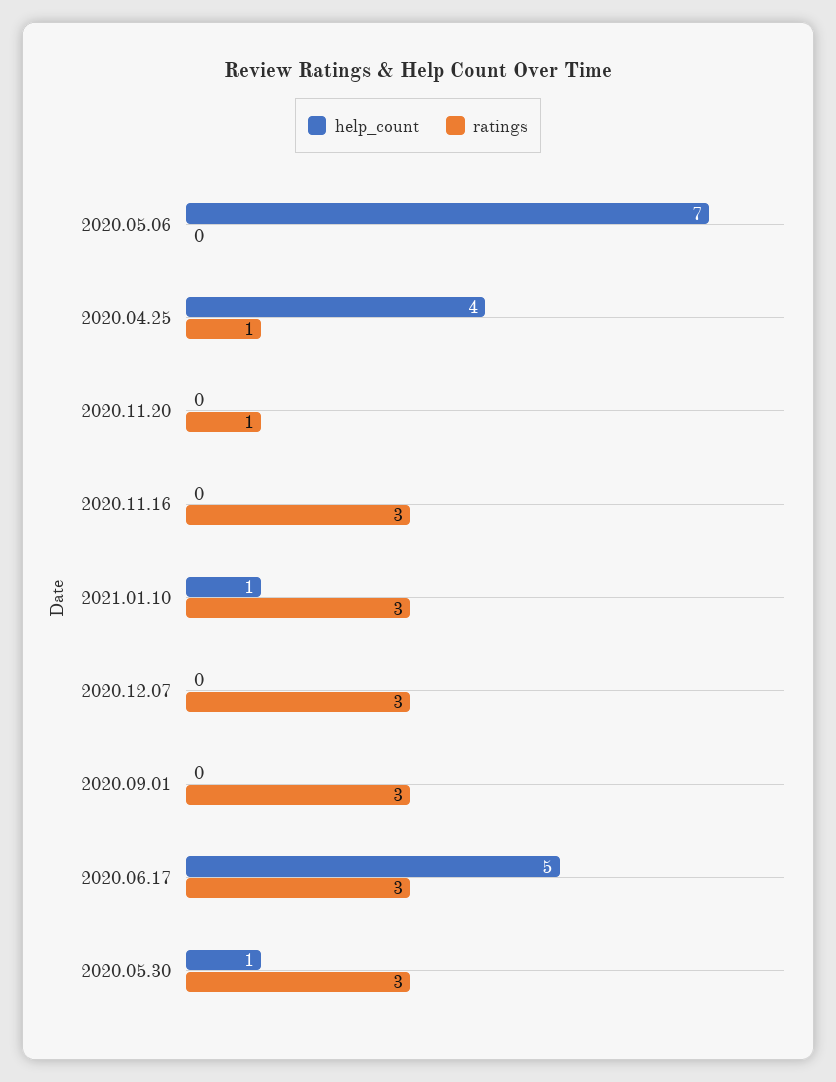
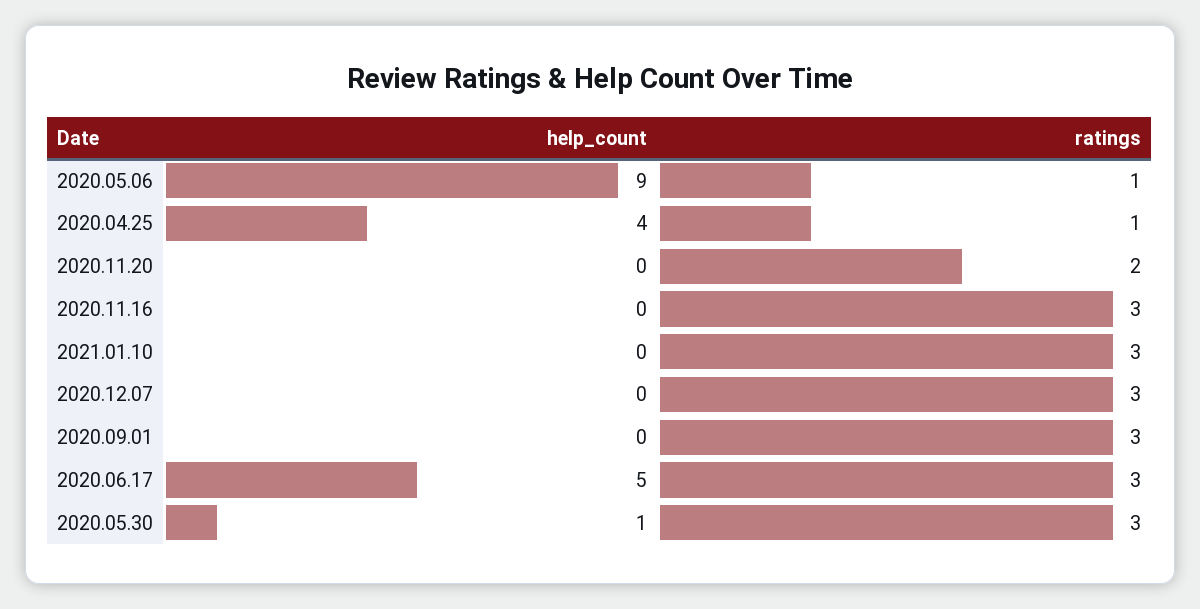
help_count, 2020.05.06: 7 -> 9
ratings, 2020.05.06: 0 -> 1
ratings, 2020.11.20: 1 -> 2
help_count, 2021.01.10: 1 -> 0

